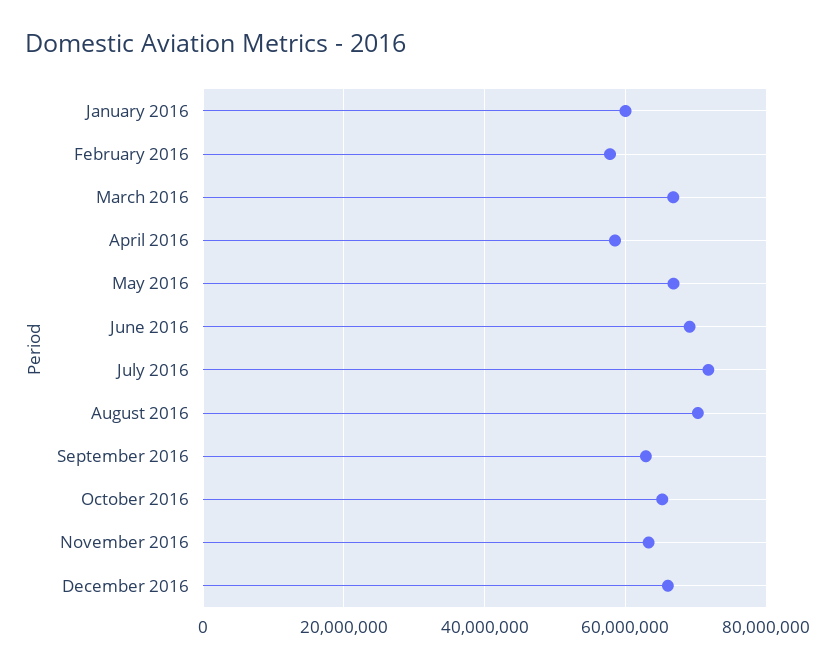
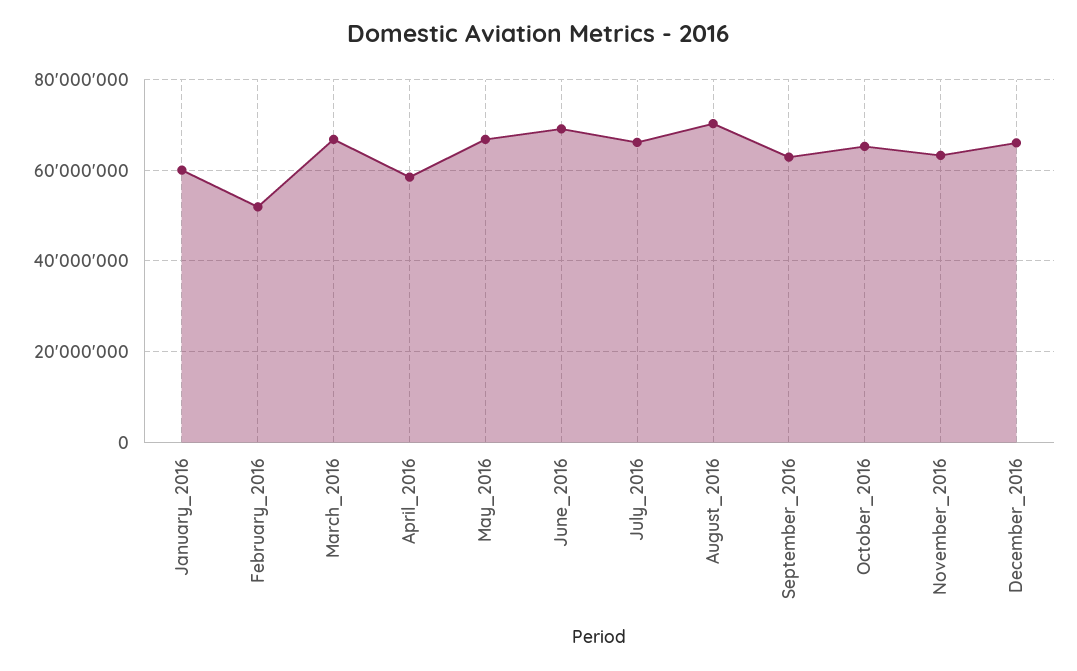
February 2016: 58000000 -> 52000000
July 2016: 72000000 -> 66000000

